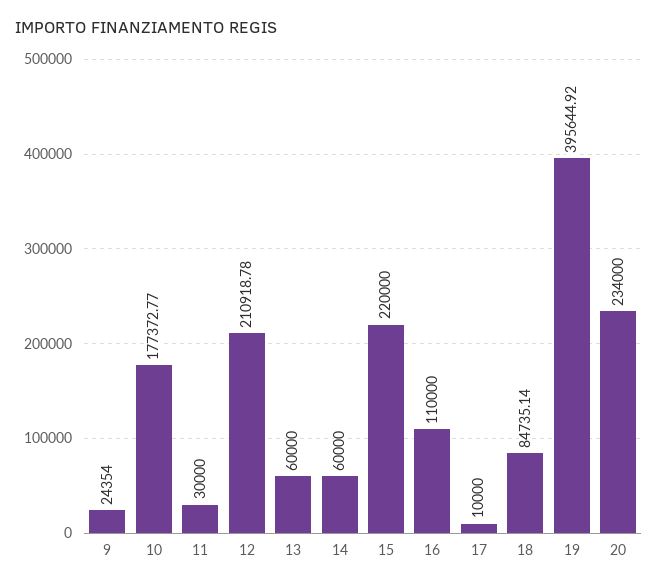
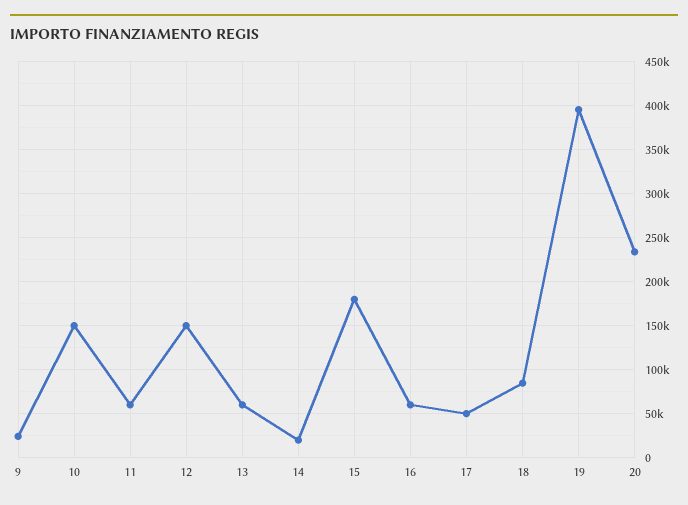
10: 177372.77 -> 150000
11: 30000 -> 60000
12: 210918.78 -> 150000
14: 60000 -> 20000
15: 220000 -> 180000
16: 110000 -> 60000
17: 10000 -> 50000

